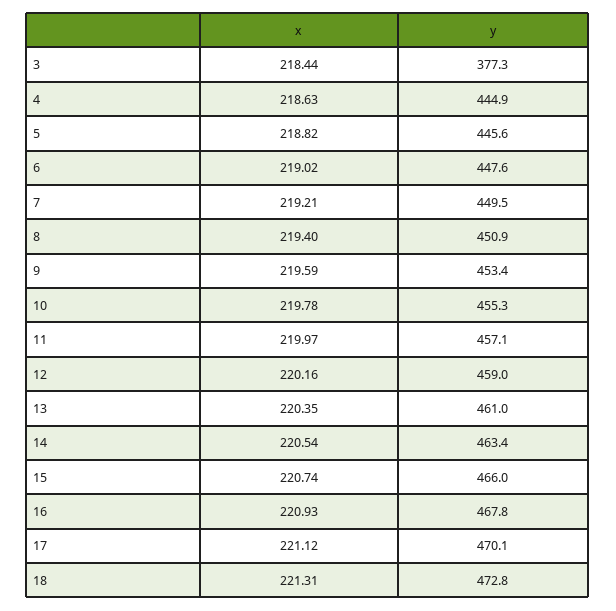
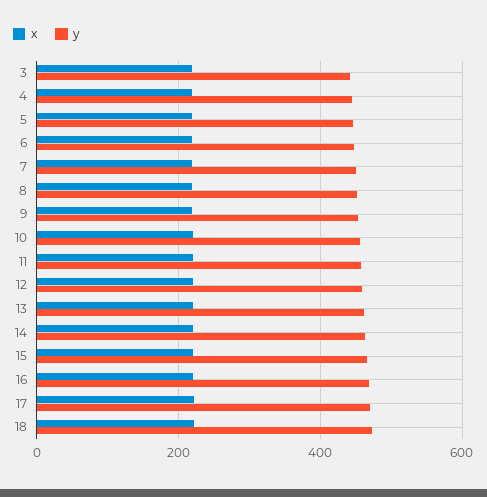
y, 3: 377.3 -> 440

